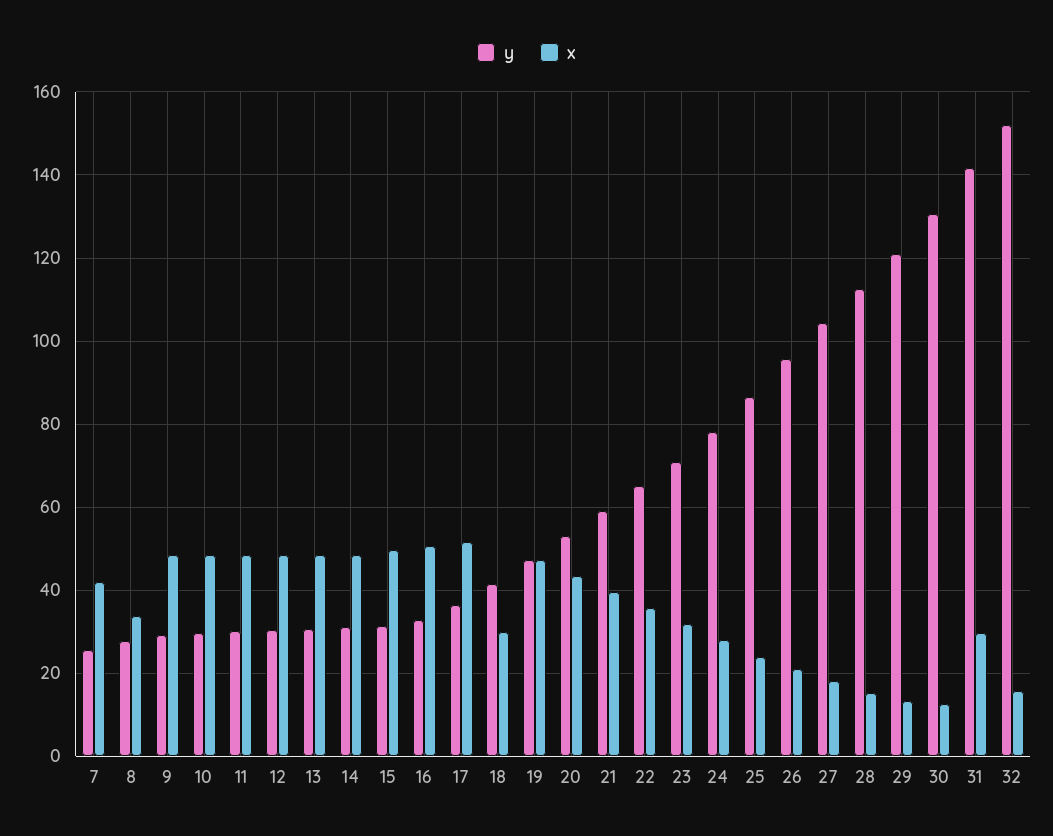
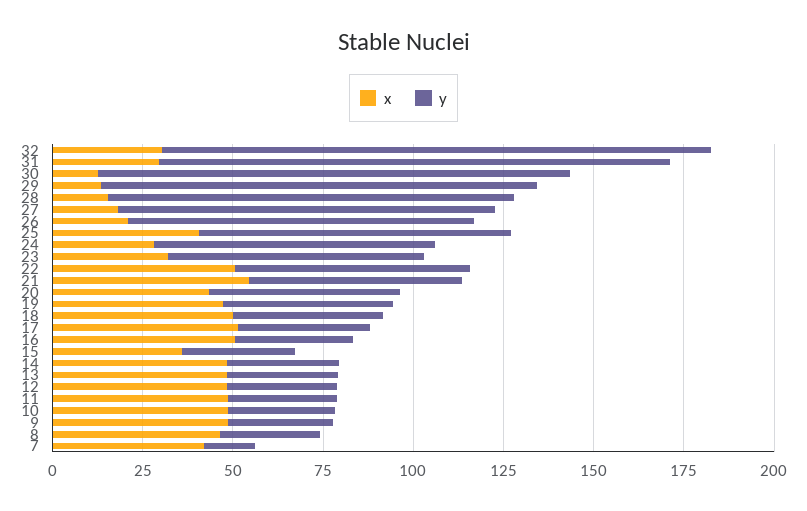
y, 7: 26 -> 15
x, 8: 34 -> 45
x, 15: 50 -> 35
x, 18: 30 -> 50
x, 21: 40 -> 55
x, 22: 36 -> 50
x, 25: 24 -> 40
x, 32: 16 -> 30

